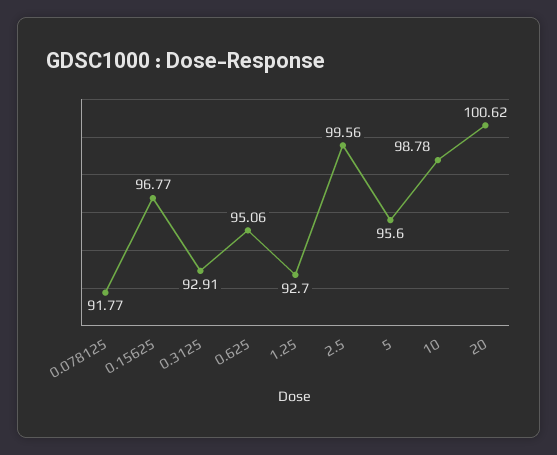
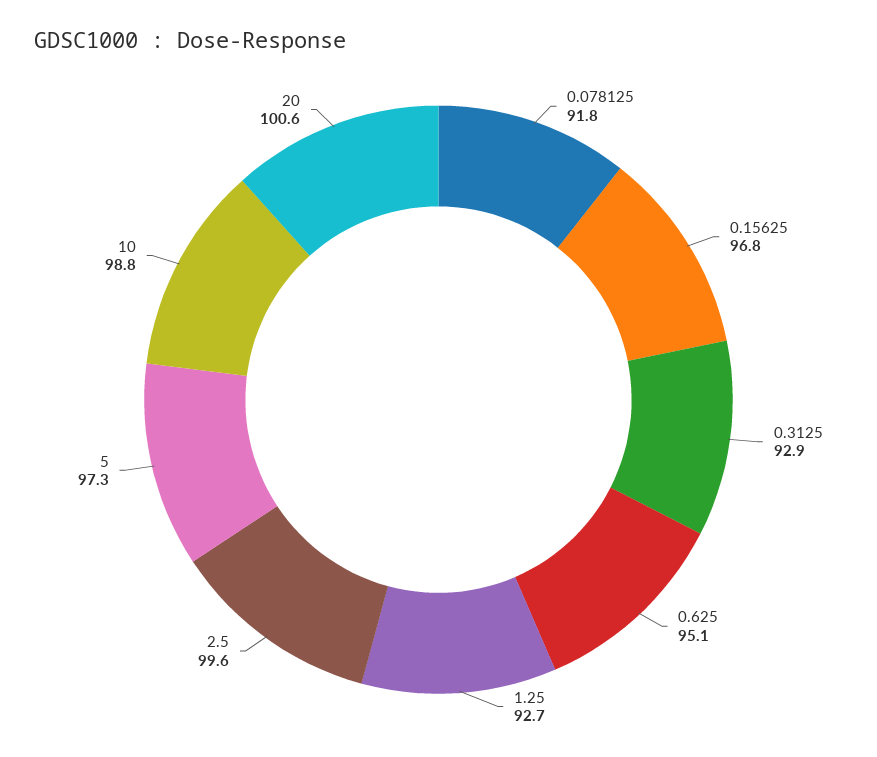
5: 95.6 -> 97.3

